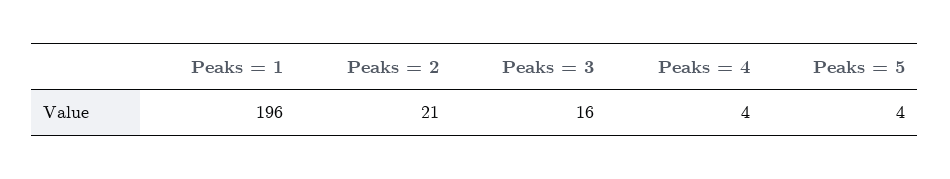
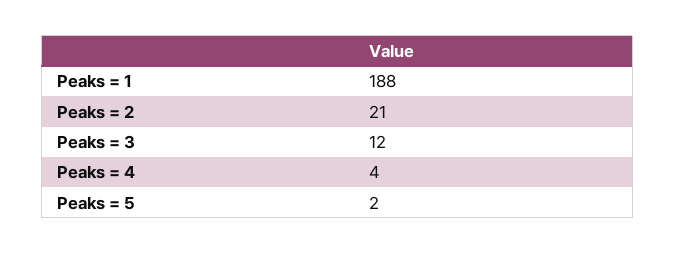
Peaks = 1: 196 -> 188
Peaks = 3: 16 -> 12
Peaks = 5: 4 -> 2

